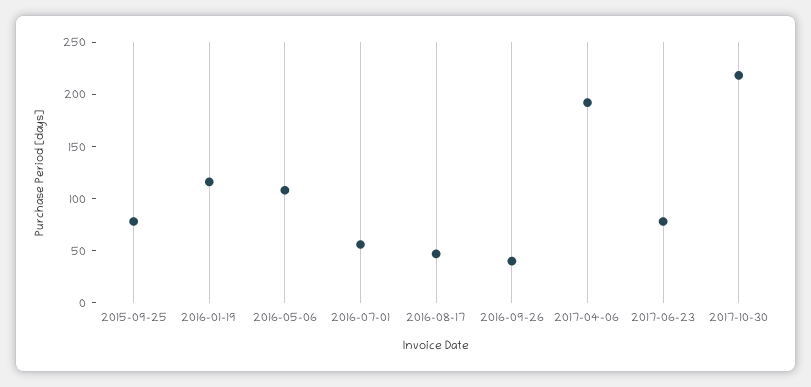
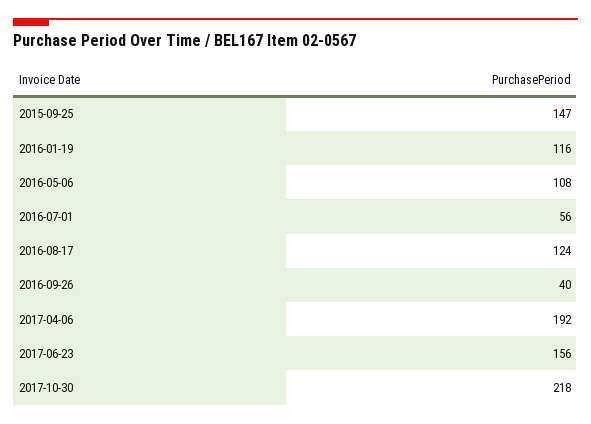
2015-09-25: 80 -> 147
2016-08-17: 50 -> 124
2017-06-23: 80 -> 156

